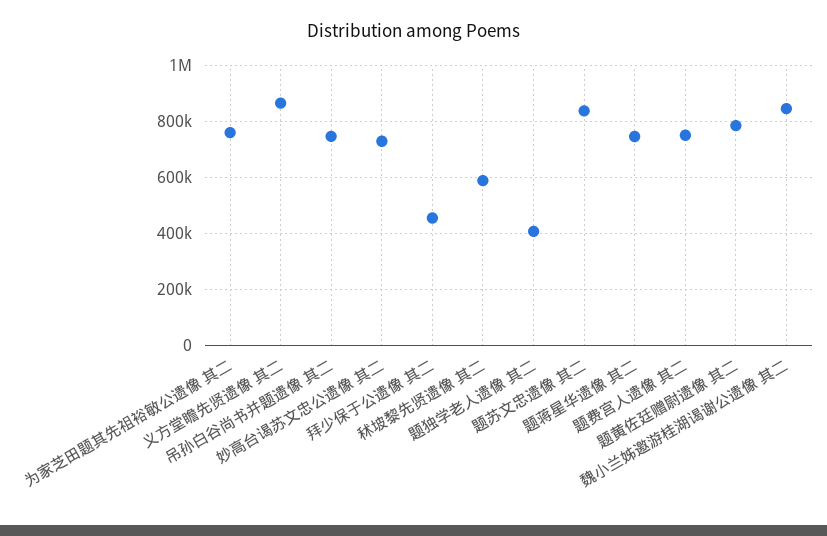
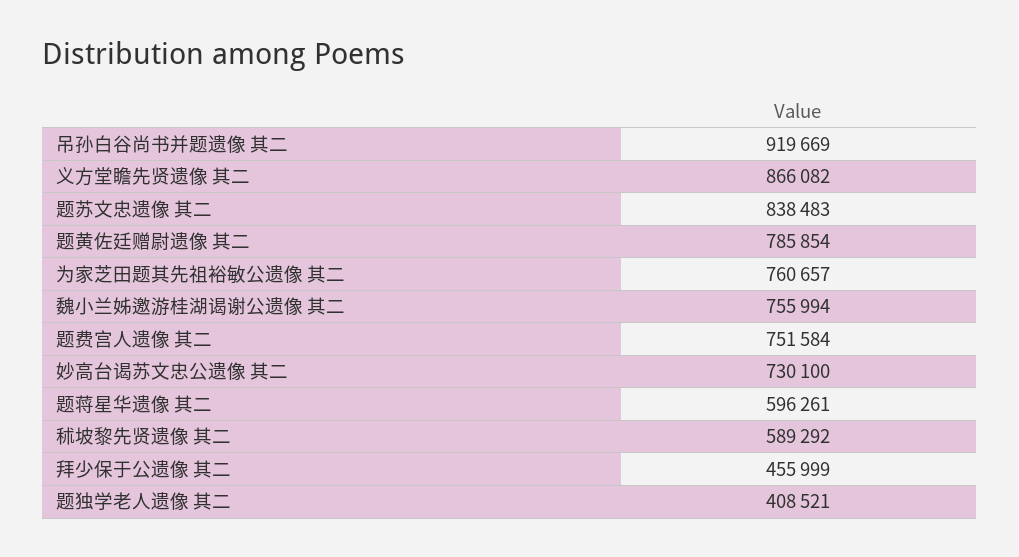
吊孙白谷尚书并题遗像 其二: 750000 -> 919669
题蒋星华遗像 其二: 750000 -> 596261
魏小兰姊邀游桂湖谒谢公遗像 其二: 850000 -> 755994

